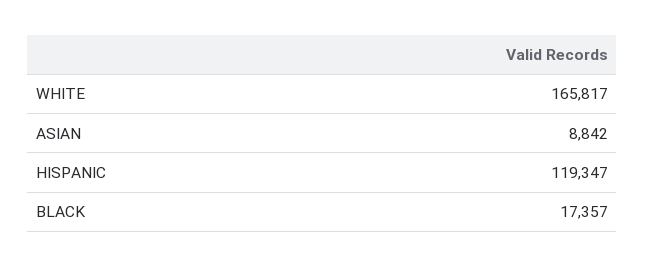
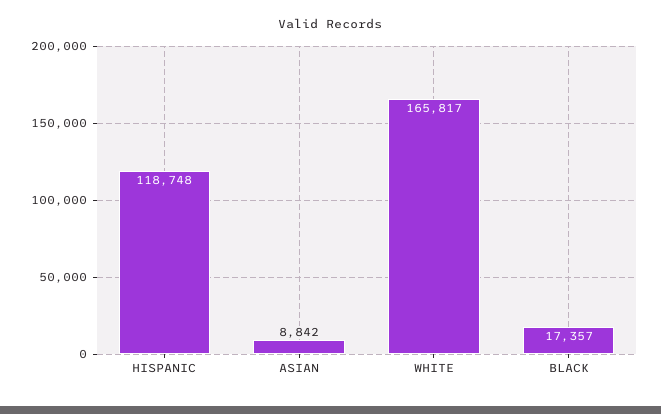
HISPANIC: 119347 -> 118748

